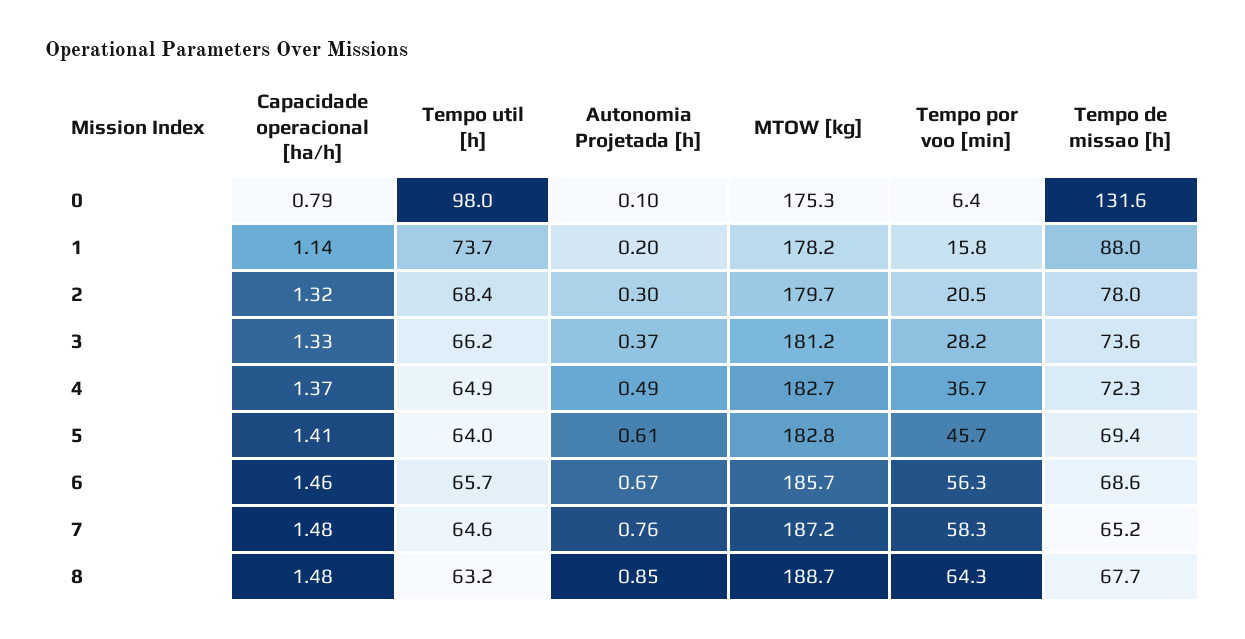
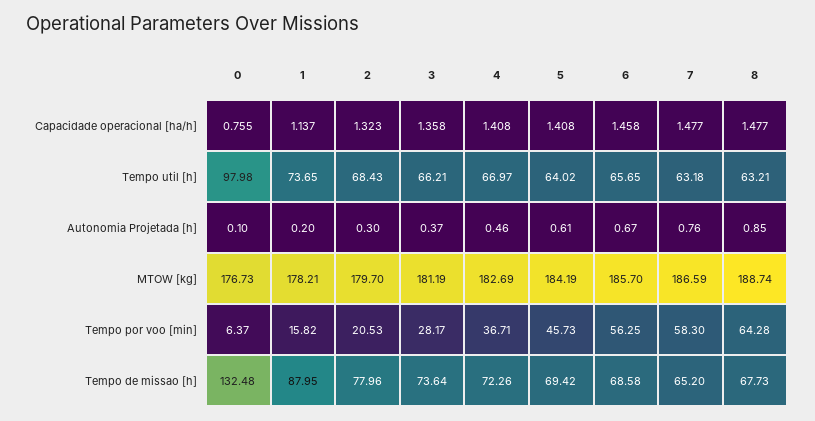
Capacidade operacional [ha/h], 0: 0.79 -> 0.755
MTOW [kg], 0: 175.3 -> 176.73
Tempo de missao [h], 0: 131.6 -> 132.48
Capacidade operacional [ha/h], 3: 1.33 -> 1.358
Capacidade operacional [ha/h], 4: 1.37 -> 1.408
Tempo util [h], 4: 64.9 -> 66.97
Autonomia Projetada [h], 4: 0.49 -> 0.46
MTOW [kg], 5: 182.8 -> 184.19
Tempo util [h], 7: 64.6 -> 63.18
MTOW [kg], 7: 187.2 -> 186.59

